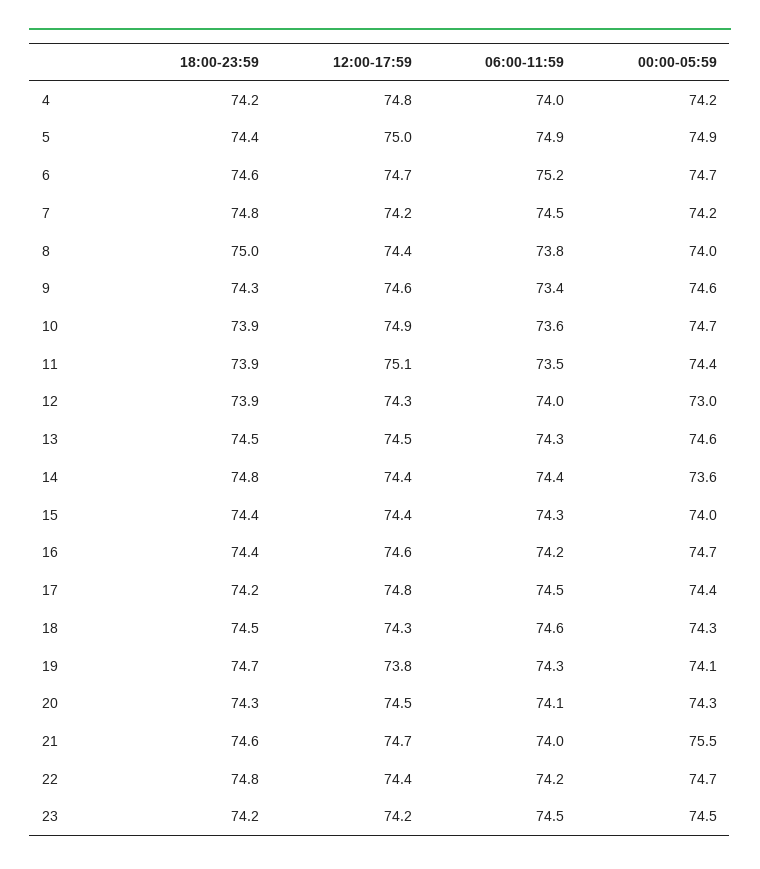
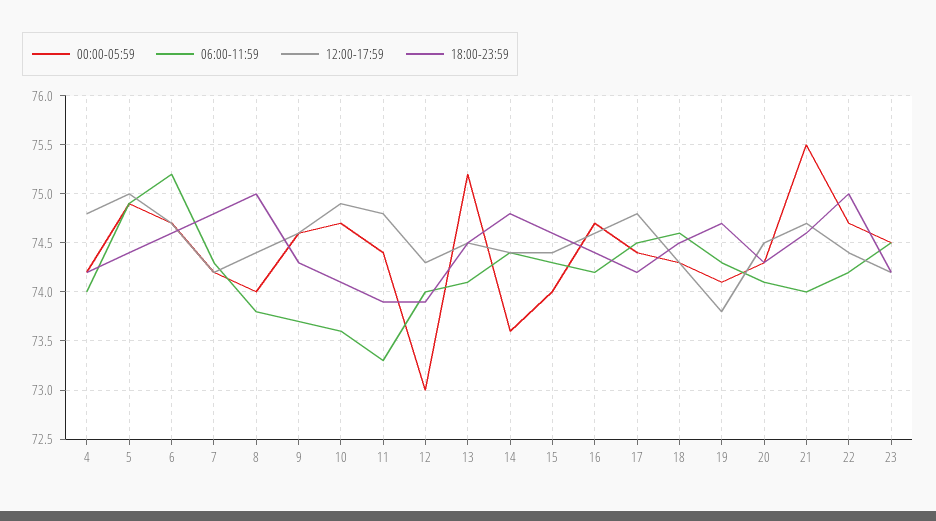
06:00-11:59, 7: 74.5 -> 74.3
06:00-11:59, 9: 73.4 -> 73.7
18:00-23:59, 10: 73.9 -> 74.1
12:00-17:59, 11: 75.1 -> 74.8
06:00-11:59, 11: 73.5 -> 73.3
06:00-11:59, 13: 74.3 -> 74.1
00:00-05:59, 13: 74.6 -> 75.2
18:00-23:59, 15: 74.4 -> 74.6
18:00-23:59, 22: 74.8 -> 75

